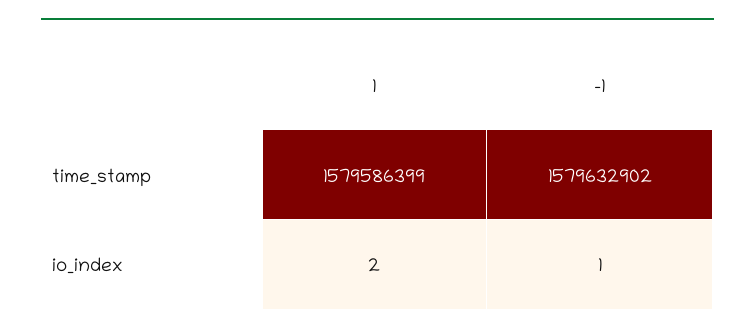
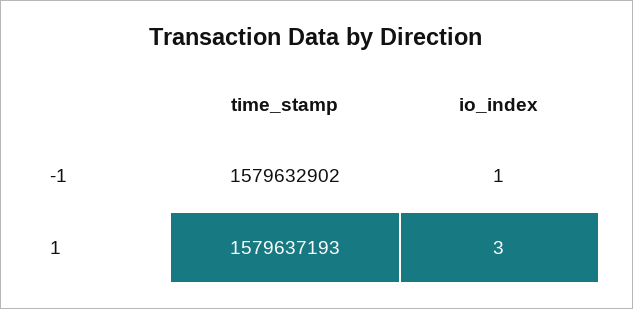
1, time_stamp: 1579586399 -> 1579637193
1, io_index: 2 -> 3

